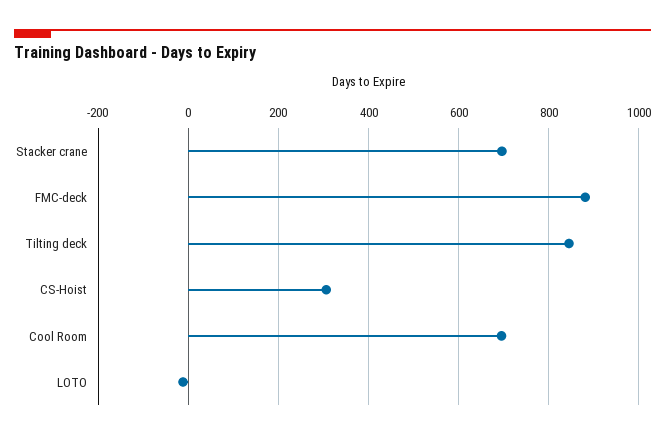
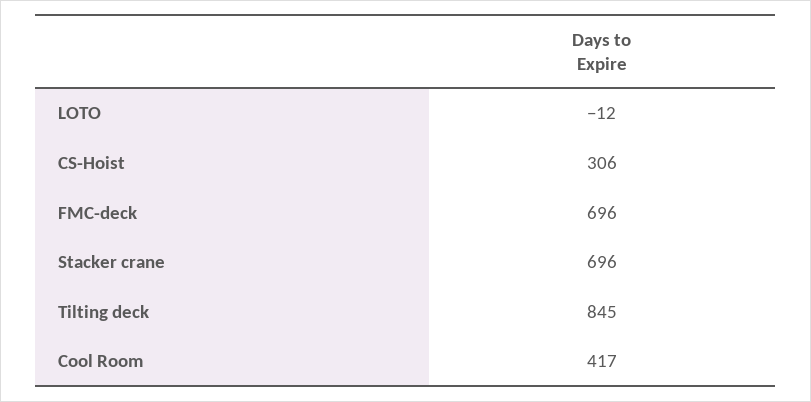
FMC-deck: 880 -> 696
Cool Room: 700 -> 417

